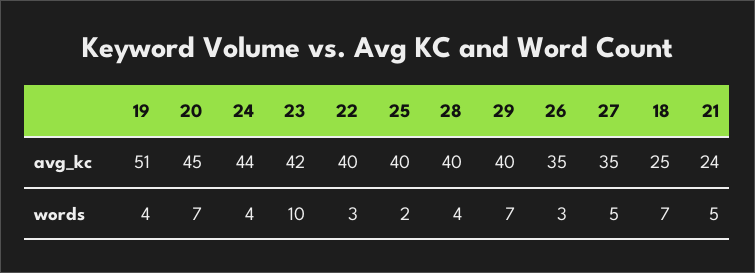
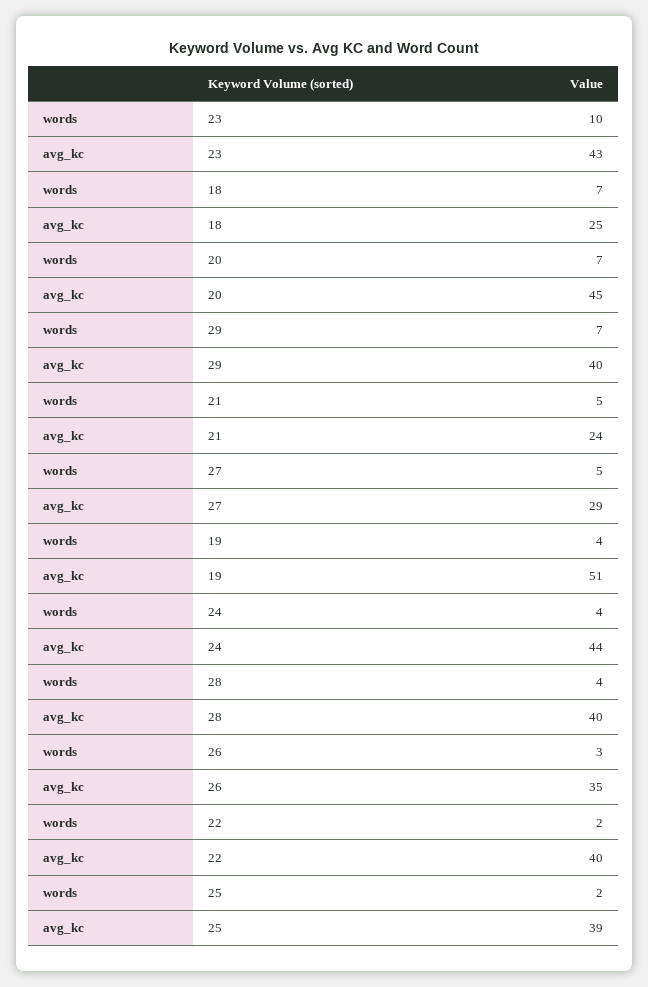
23, avg_kc: 42 -> 43
25, avg_kc: 40 -> 39
27, avg_kc: 35 -> 29
22, words: 3 -> 2

